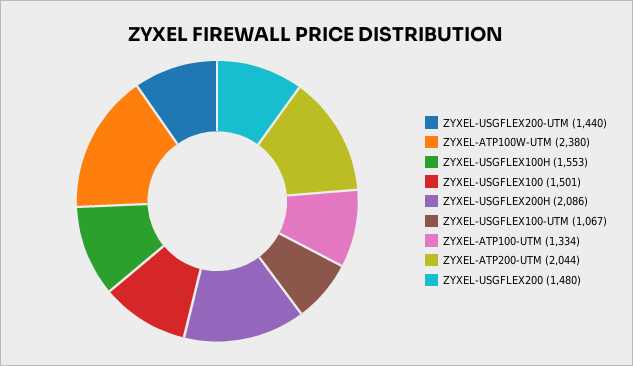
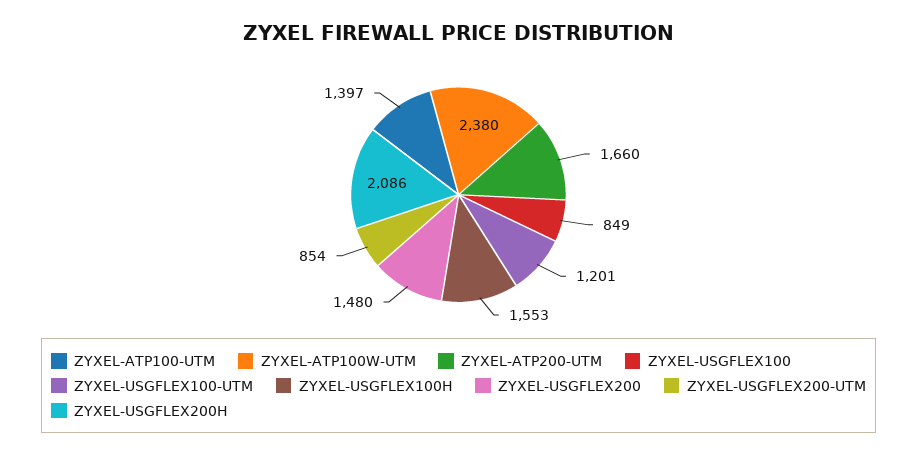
ZYXEL-USGFLEX200-UTM: 1440 -> 854
ZYXEL-USGFLEX100: 1501 -> 849
ZYXEL-USGFLEX100-UTM: 1067 -> 1201
ZYXEL-ATP100-UTM: 1334 -> 1397
ZYXEL-ATP200-UTM: 2044 -> 1660

